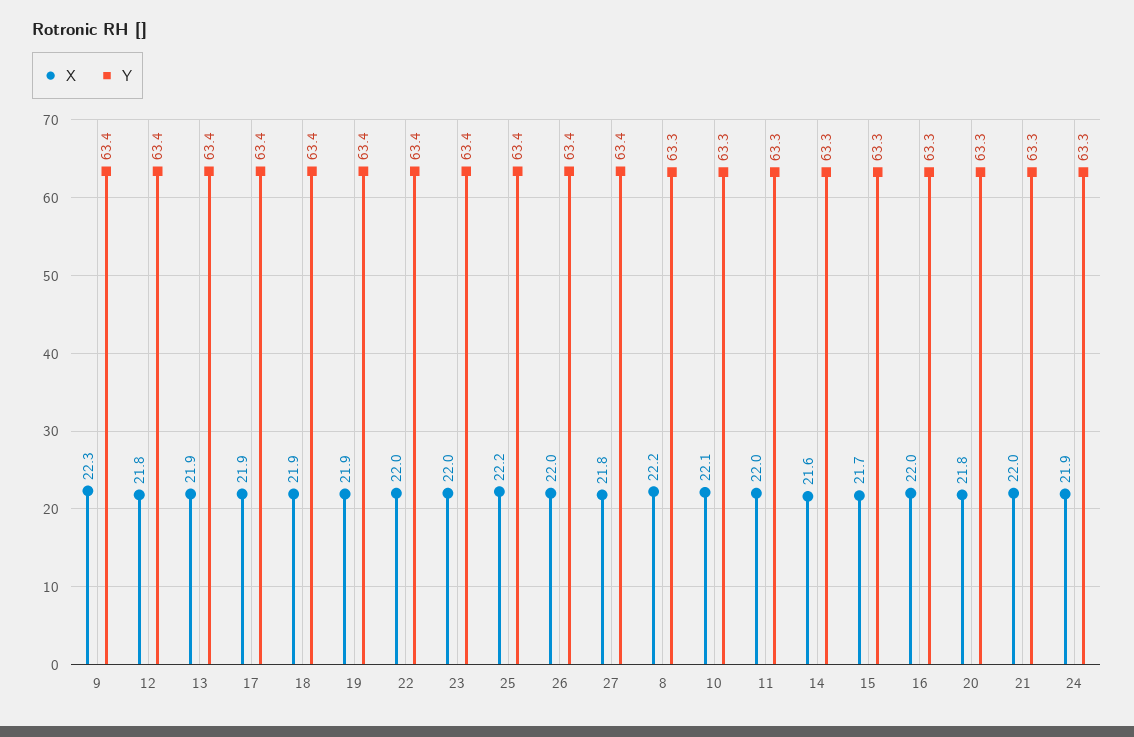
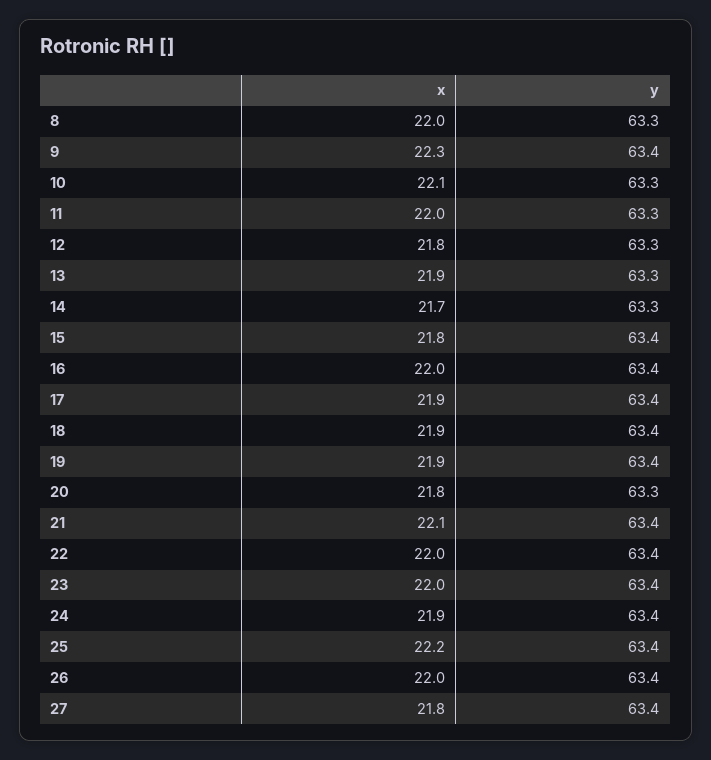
Y, 12: 63.4 -> 63.3
Y, 13: 63.4 -> 63.3
X, 8: 22.2 -> 22
X, 14: 21.6 -> 21.7
X, 15: 21.7 -> 21.8
Y, 15: 63.3 -> 63.4
Y, 16: 63.3 -> 63.4
X, 21: 22 -> 22.1
Y, 21: 63.3 -> 63.4
Y, 24: 63.3 -> 63.4

